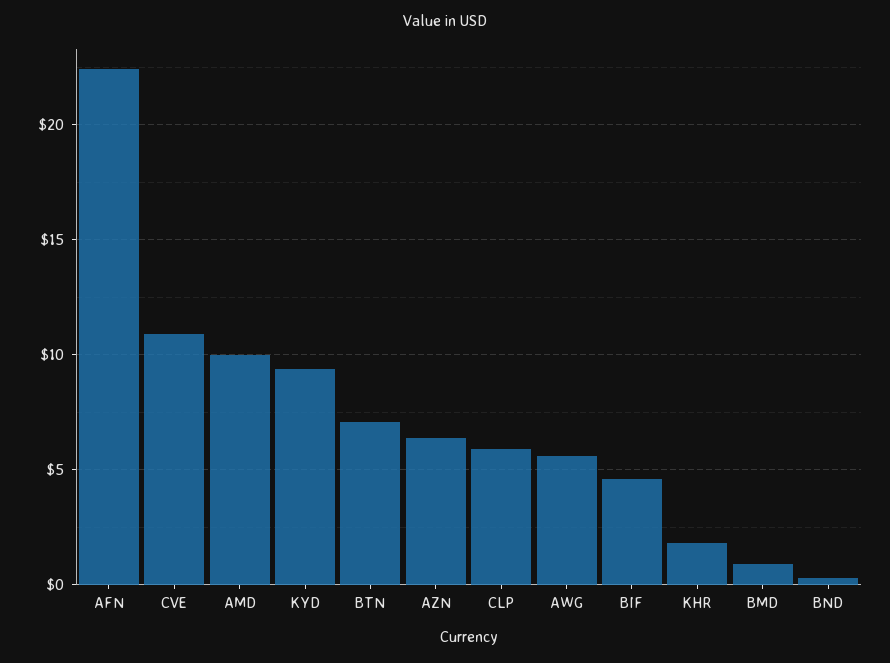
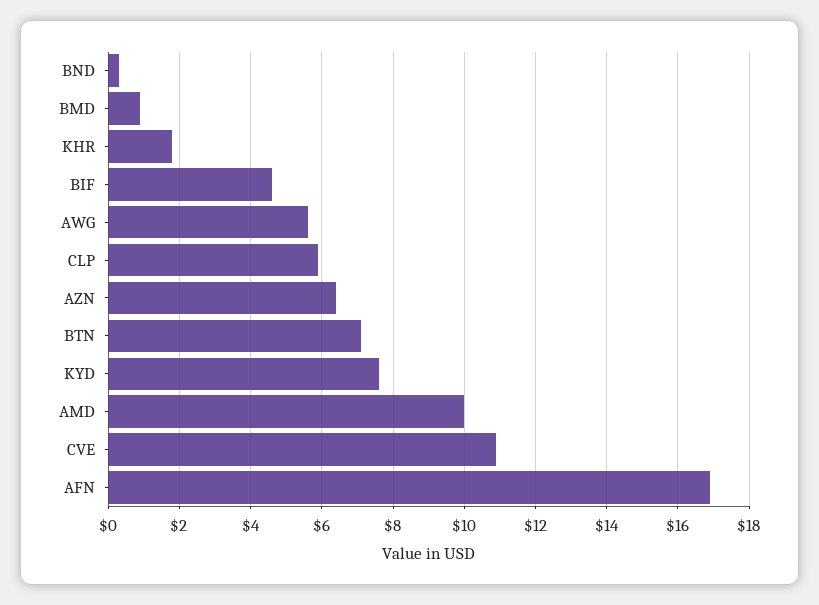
AFN: 22.5 -> 17
KYD: 9.5 -> 7.5

